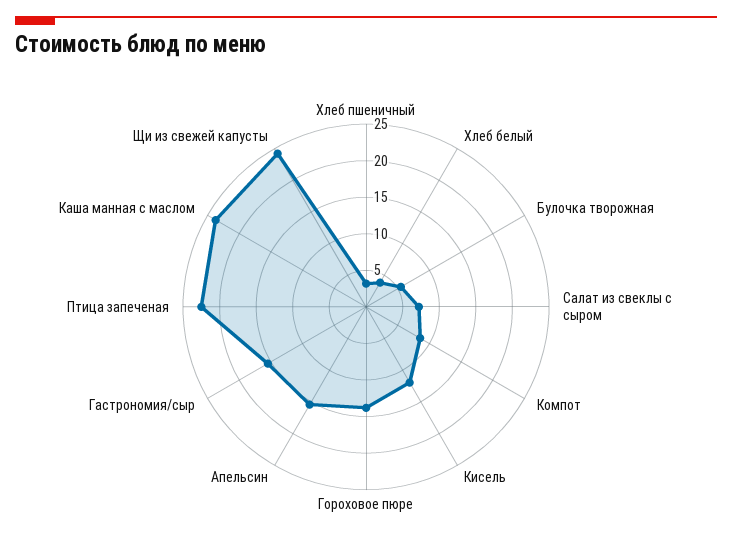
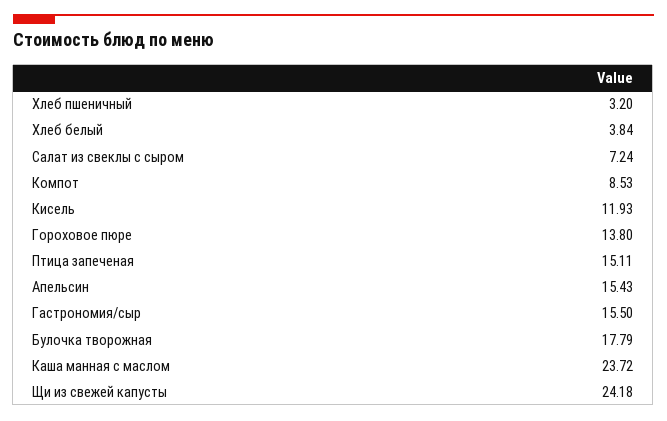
Булочка творожная: 5 -> 17.79
Птица запеченая: 22.5 -> 15.11

